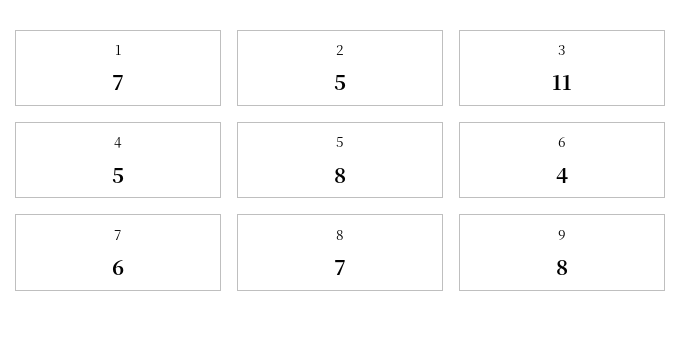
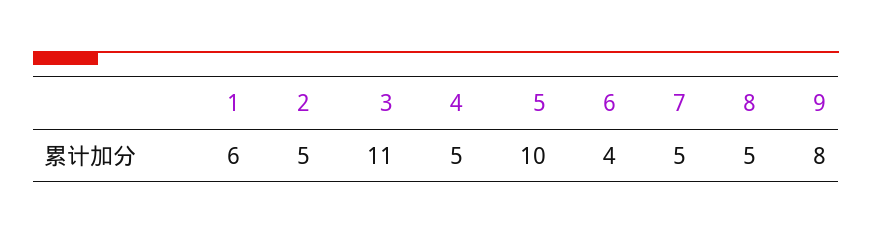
1: 7 -> 6
5: 8 -> 10
7: 6 -> 5
8: 7 -> 5

